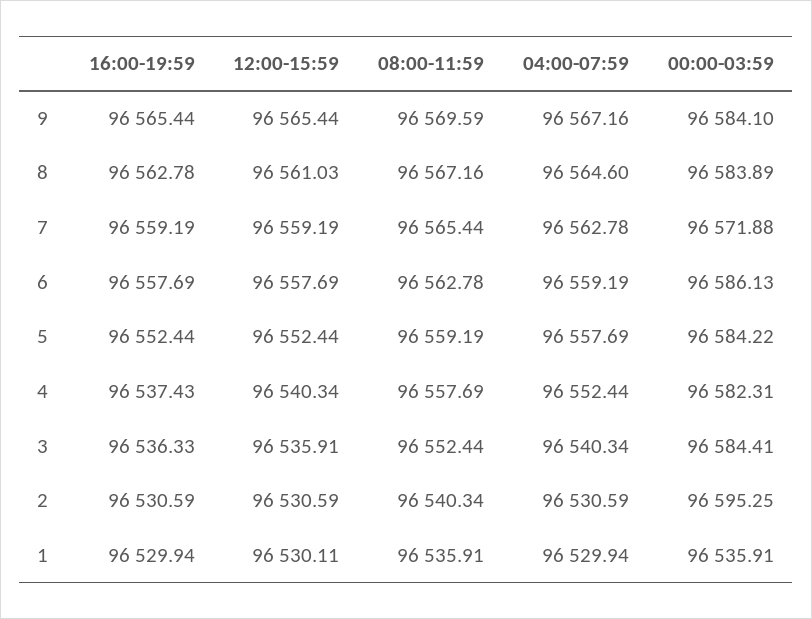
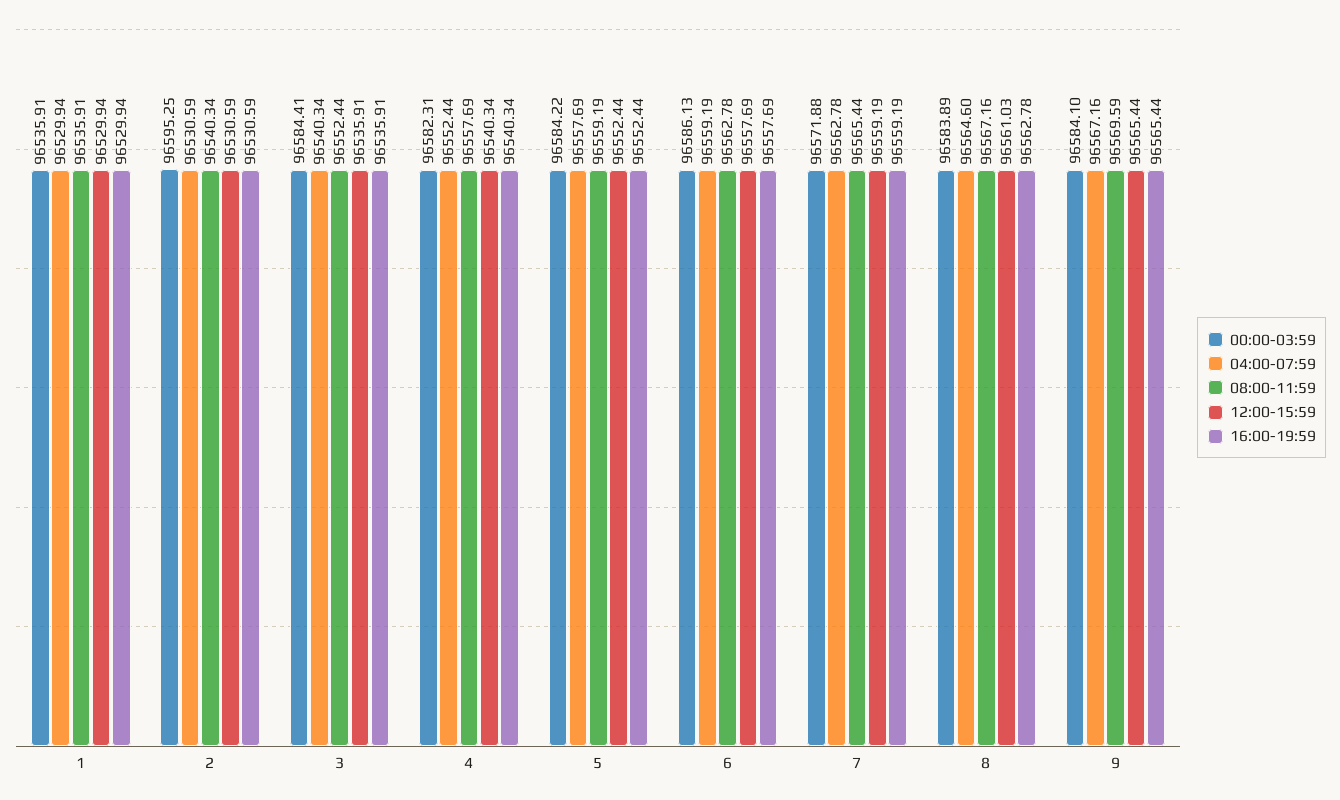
16:00-19:59, 4: 96537.43 -> 96540.34
16:00-19:59, 3: 96536.33 -> 96535.91
12:00-15:59, 1: 96530.11 -> 96529.94

